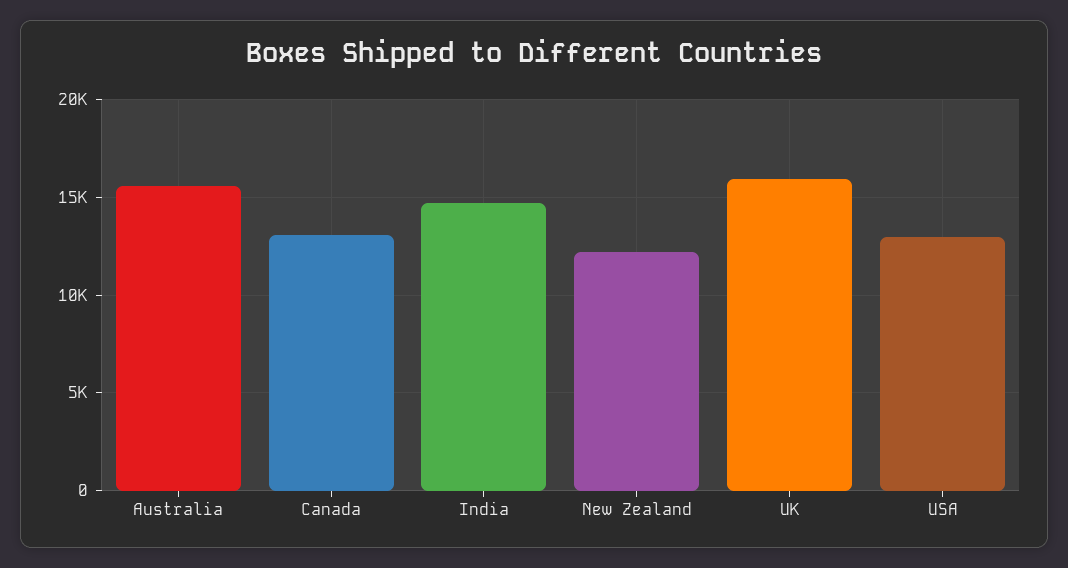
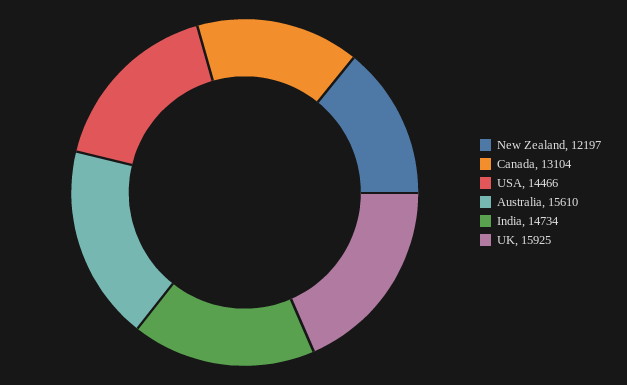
USA: 13000 -> 14466

